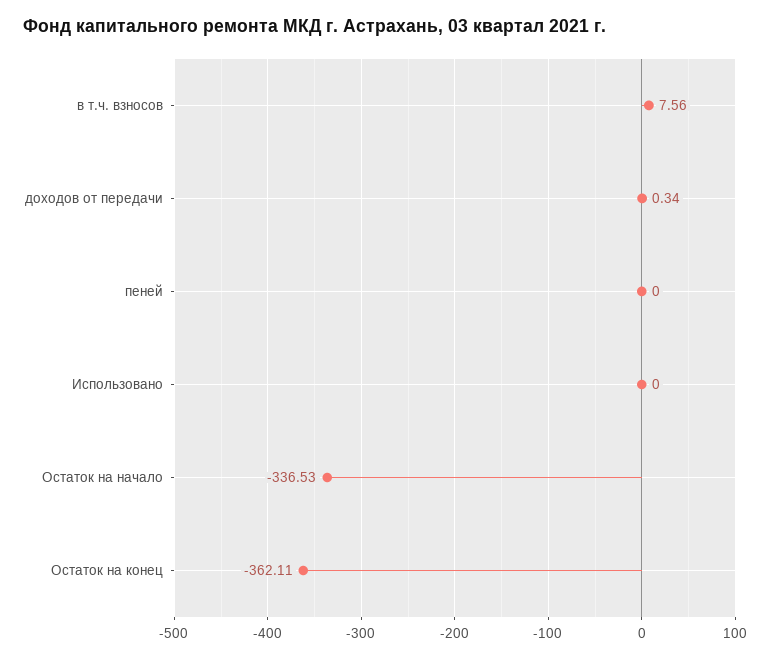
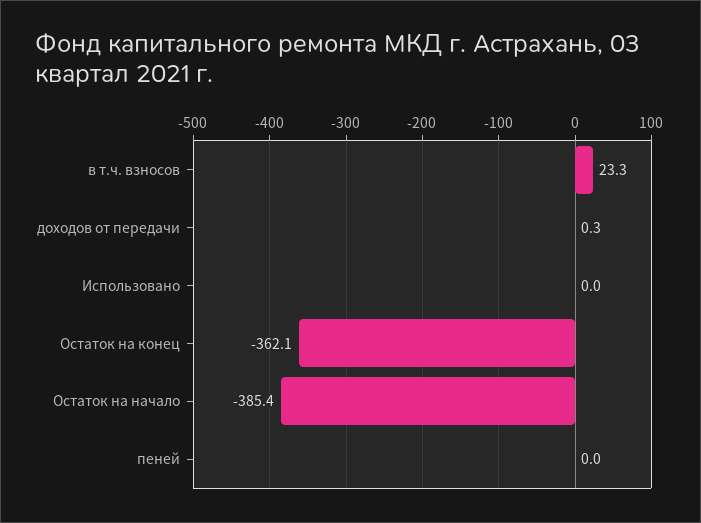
в т.ч. взносов: 7.56 -> 23.3
Остаток на начало: -336.53 -> -385.4

